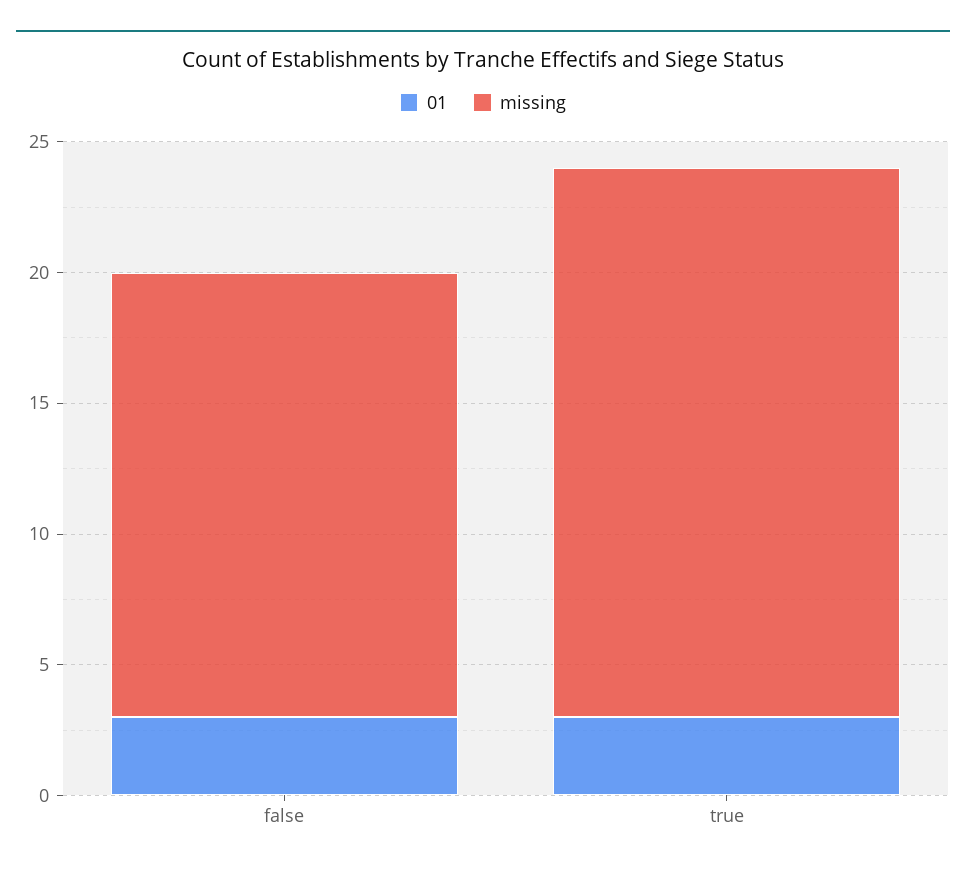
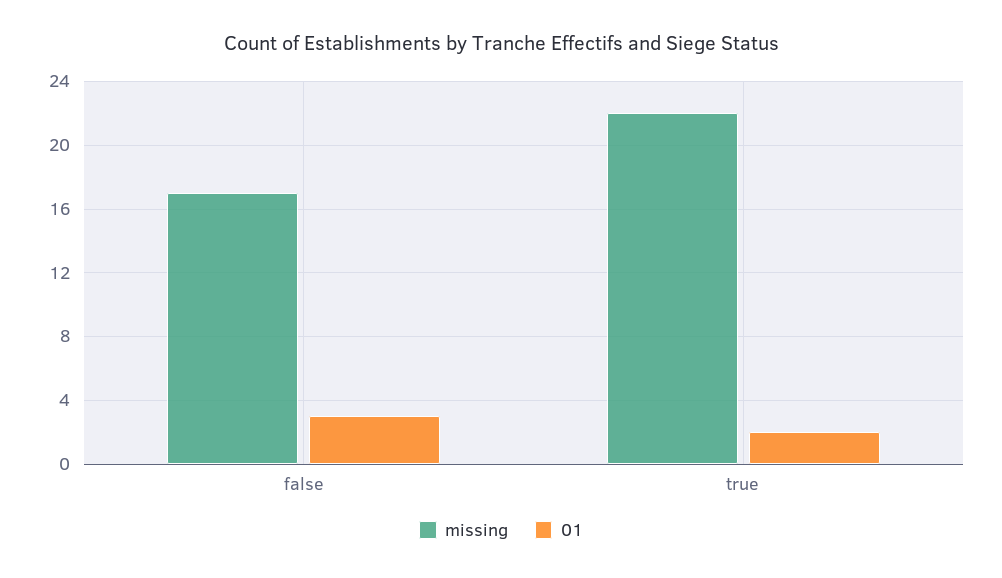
01, true: 3 -> 2
missing, true: 21 -> 22

